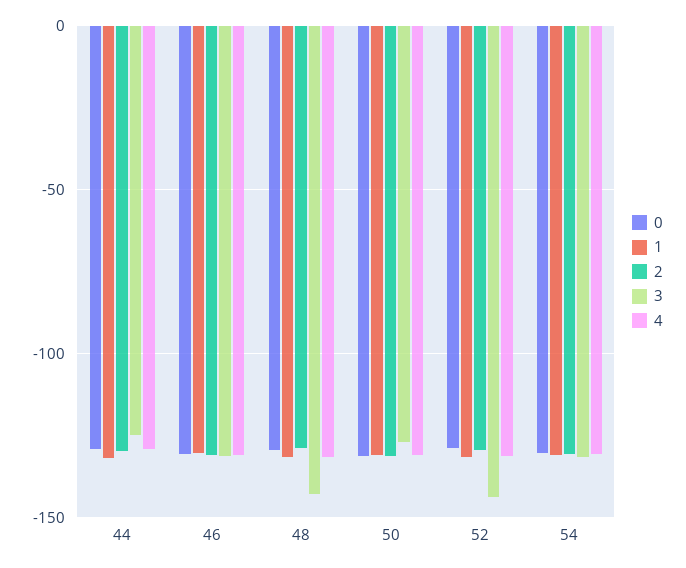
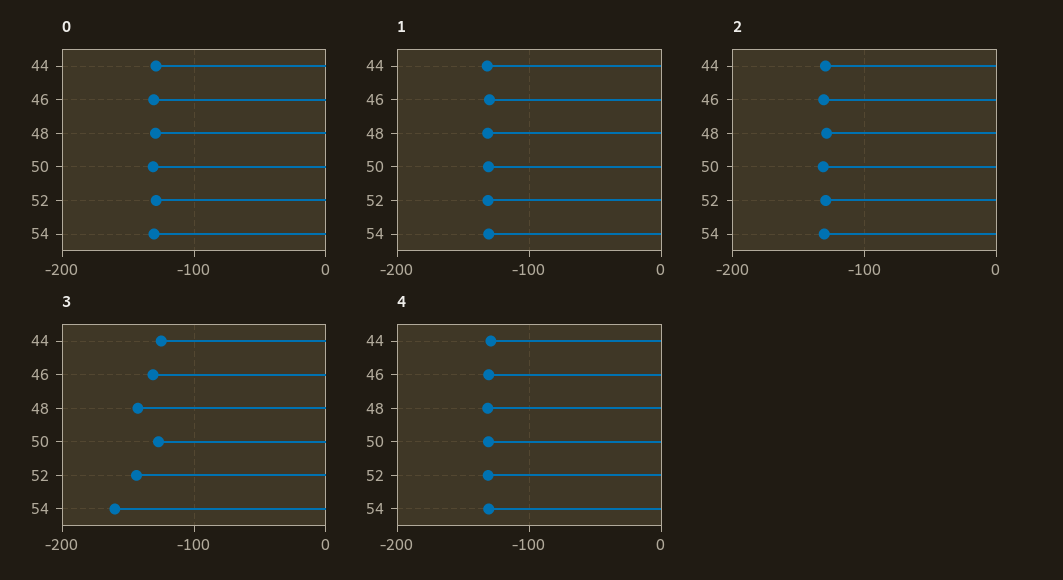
3, 54: -130 -> -160

